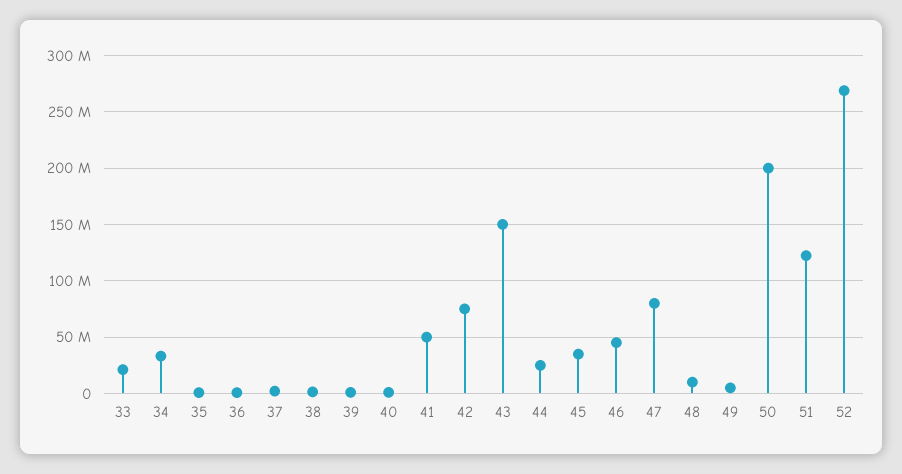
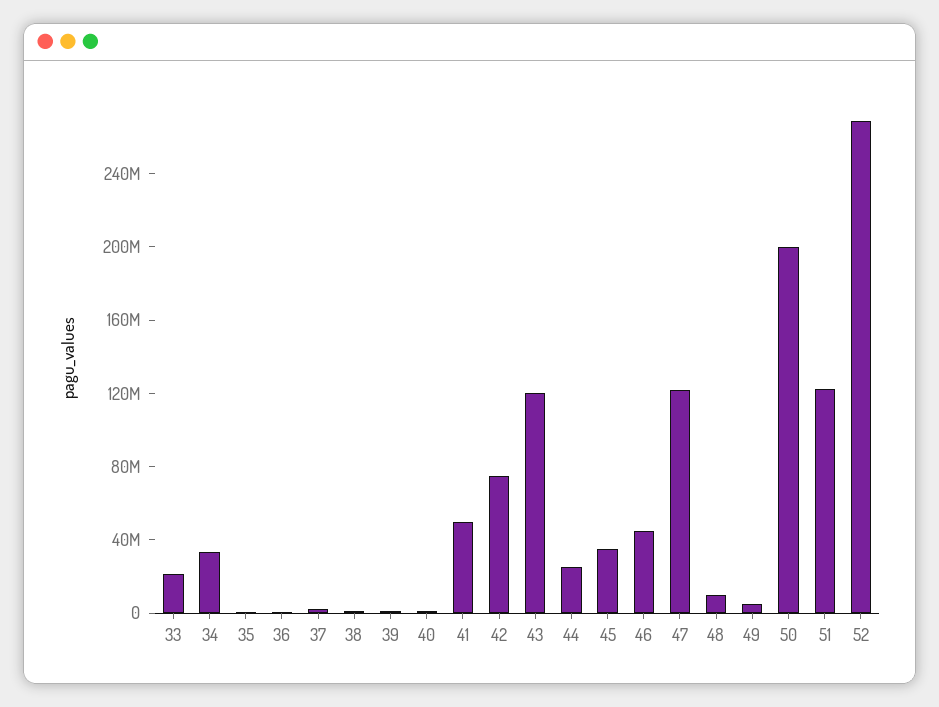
43: 150000000 -> 120000000
47: 80000000 -> 120000000

